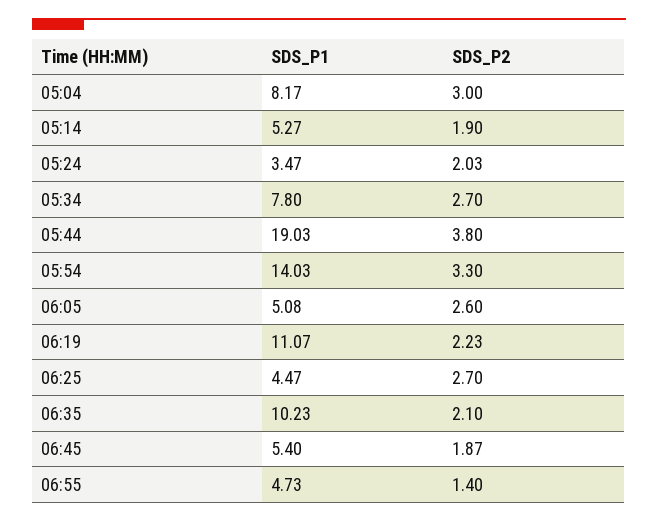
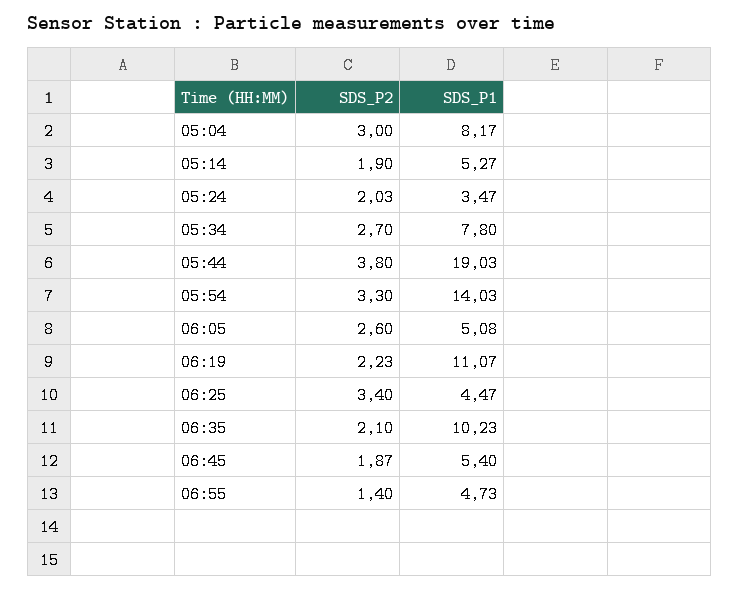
SDS_P2, 06:25: 2.7 -> 3.4

